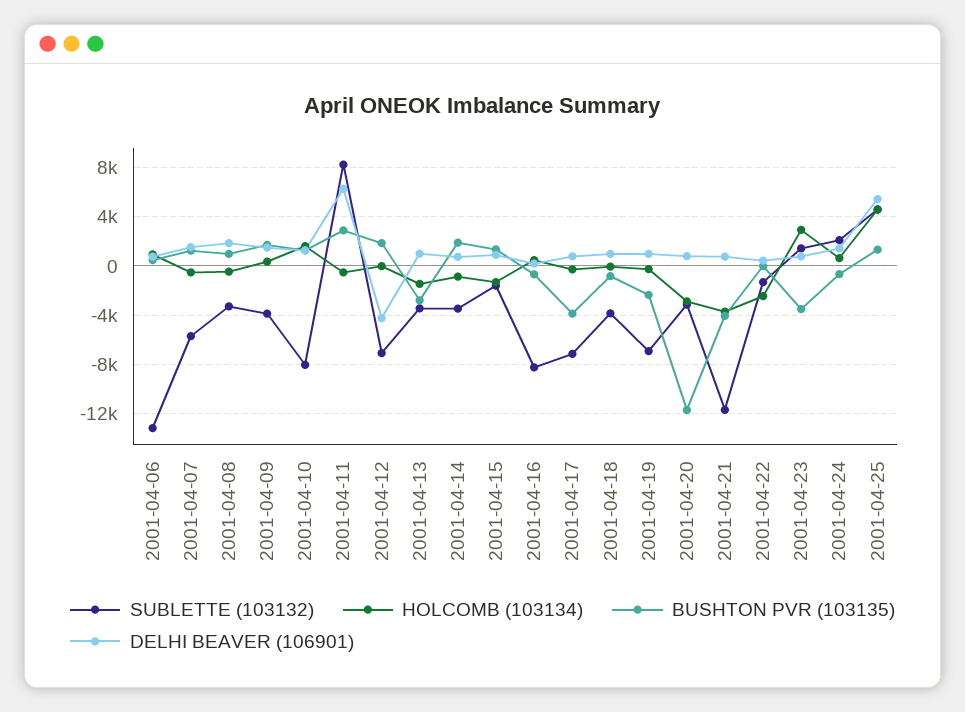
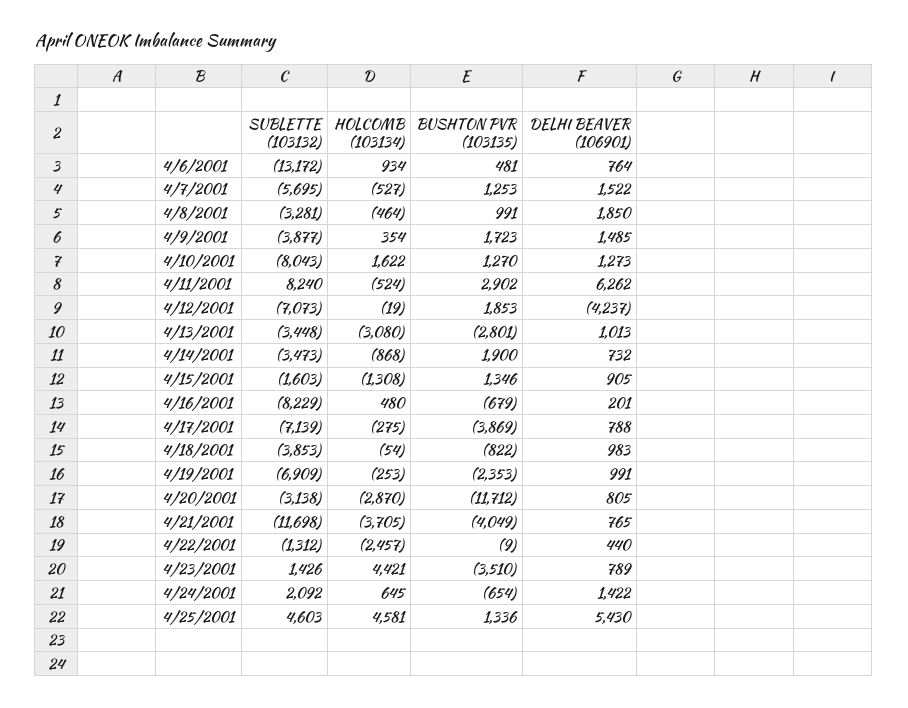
HOLCOMB (103134), 2001-04-13: -1500 -> -3080
HOLCOMB (103134), 2001-04-23: 3000 -> 4421

